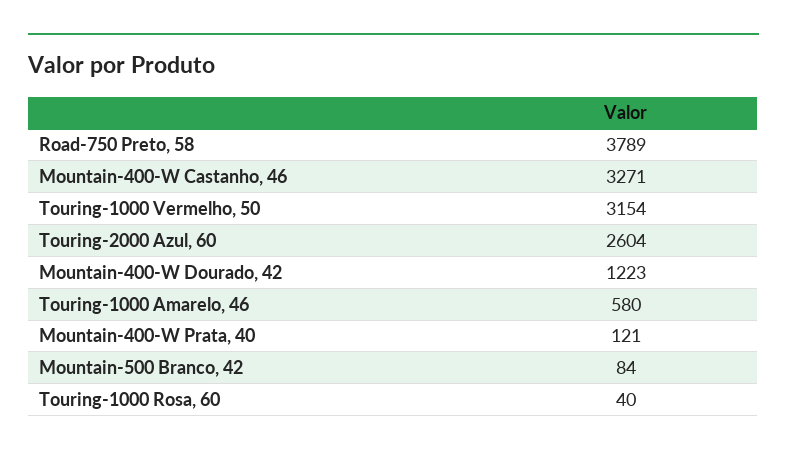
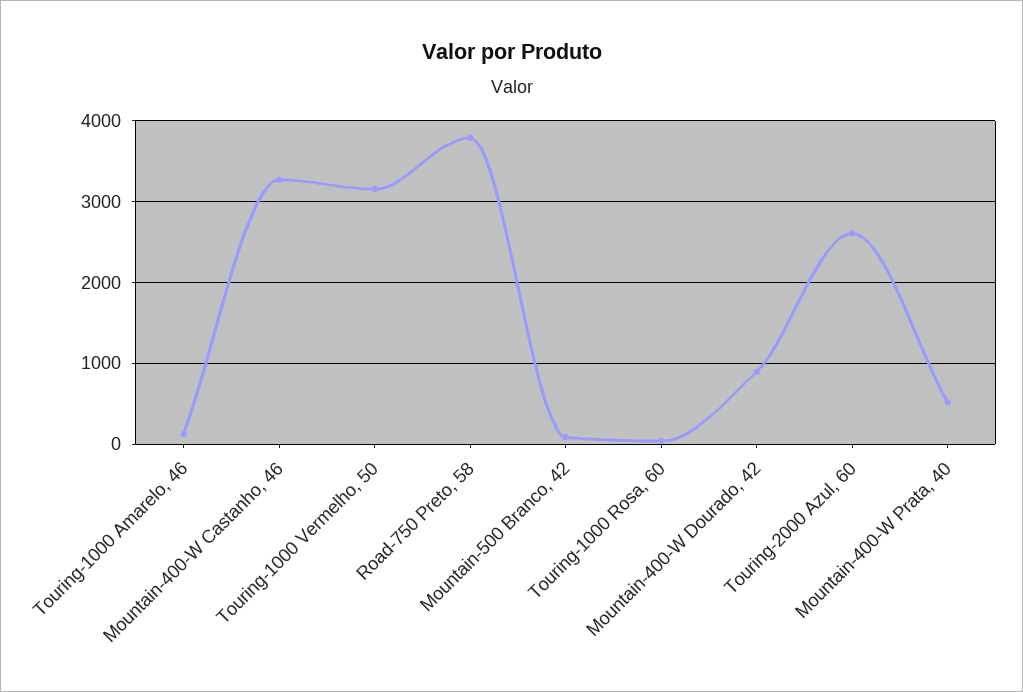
Mountain-400-W Dourado, 42: 1223 -> 900
Touring-1000 Amarelo, 46: 580 -> 100
Mountain-400-W Prata, 40: 121 -> 500

